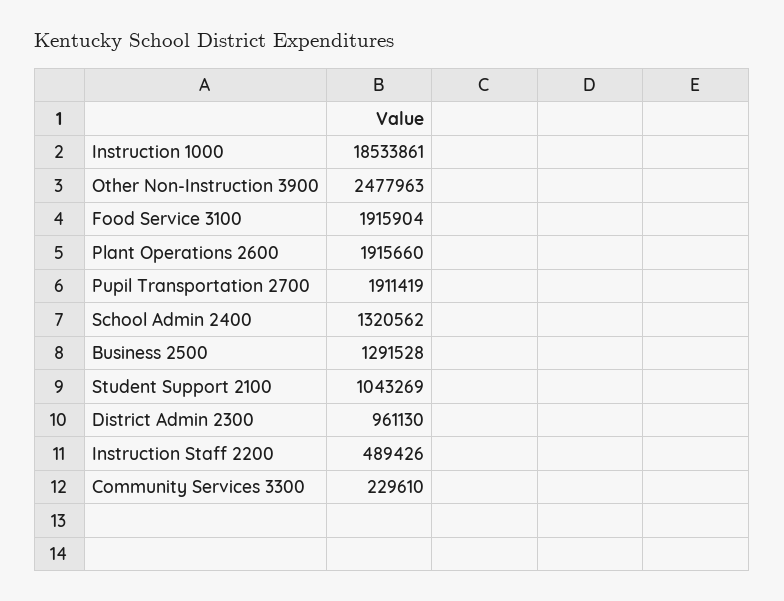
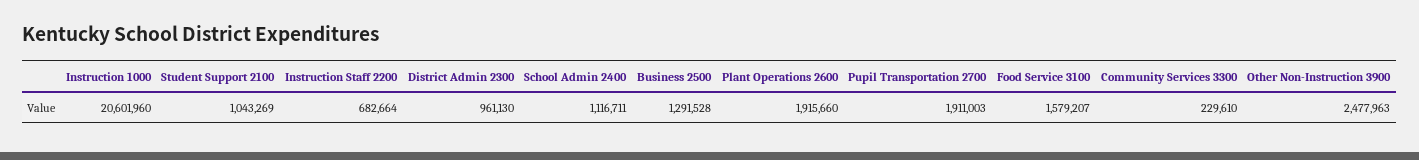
Instruction 1000: 18533861 -> 20601960
Food Service 3100: 1915904 -> 1579207
Pupil Transportation 2700: 1911419 -> 1911003
School Admin 2400: 1320562 -> 1116711
Instruction Staff 2200: 489426 -> 682664

